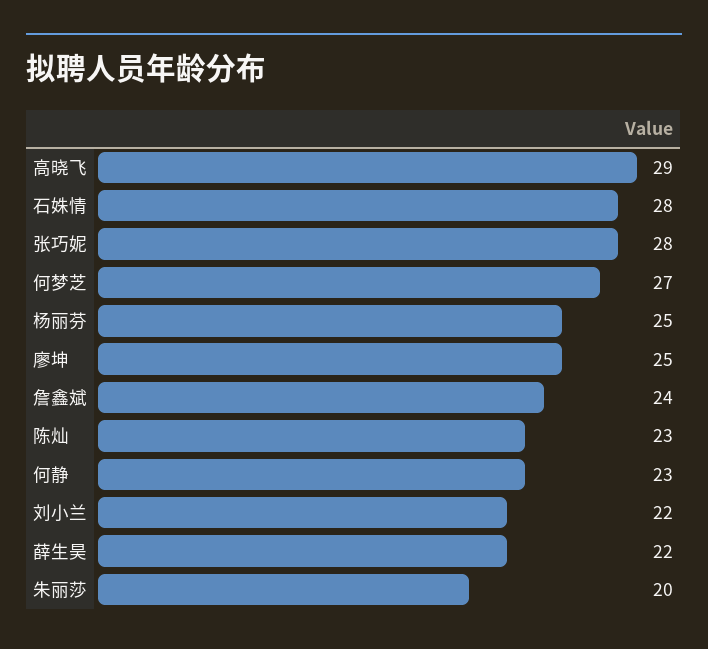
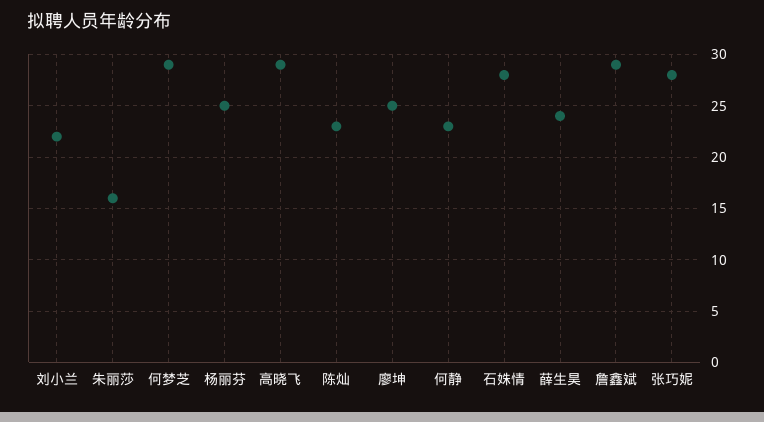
何梦芝: 27 -> 29
詹鑫斌: 24 -> 29
薛生昊: 22 -> 24
朱丽莎: 20 -> 16

